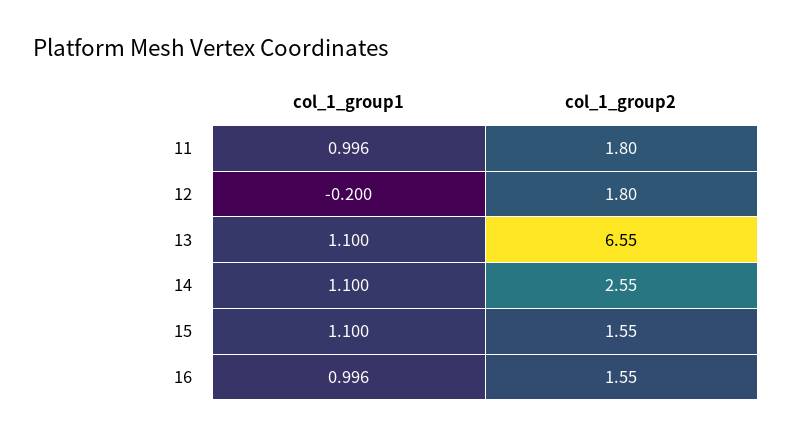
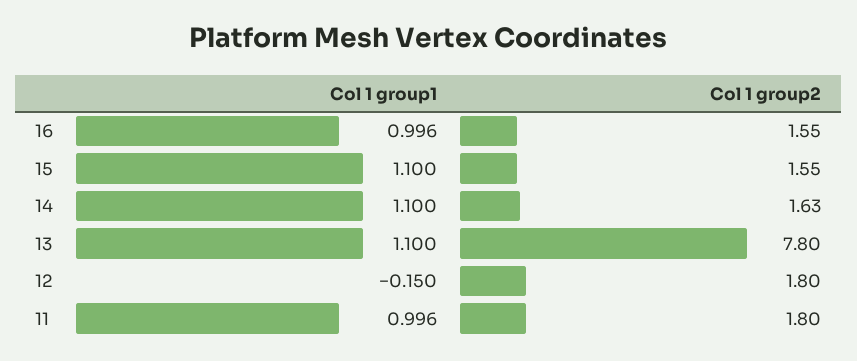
col_1_group1, 12: -0.2 -> -0.15
col_1_group2, 13: 6.55 -> 7.8
col_1_group2, 14: 2.55 -> 1.63

